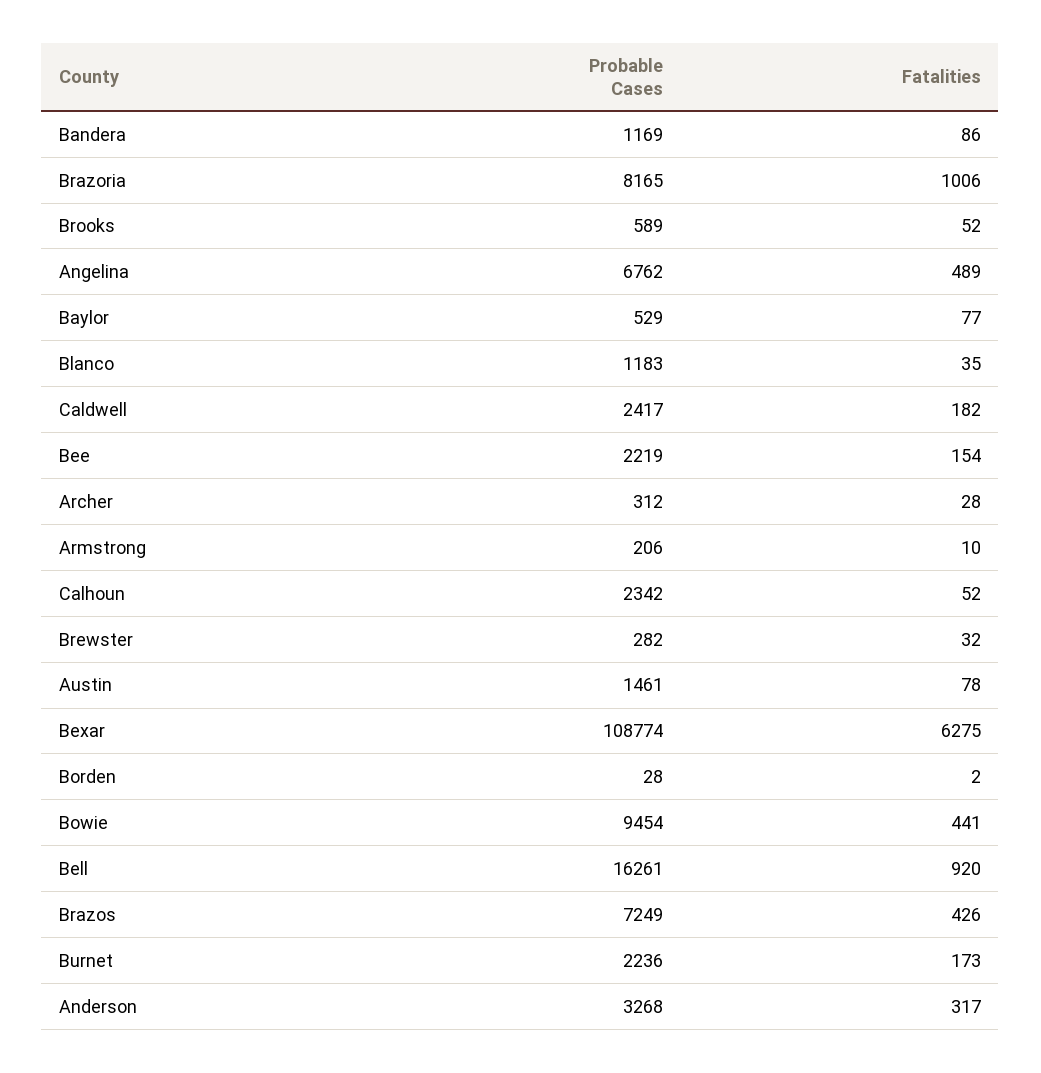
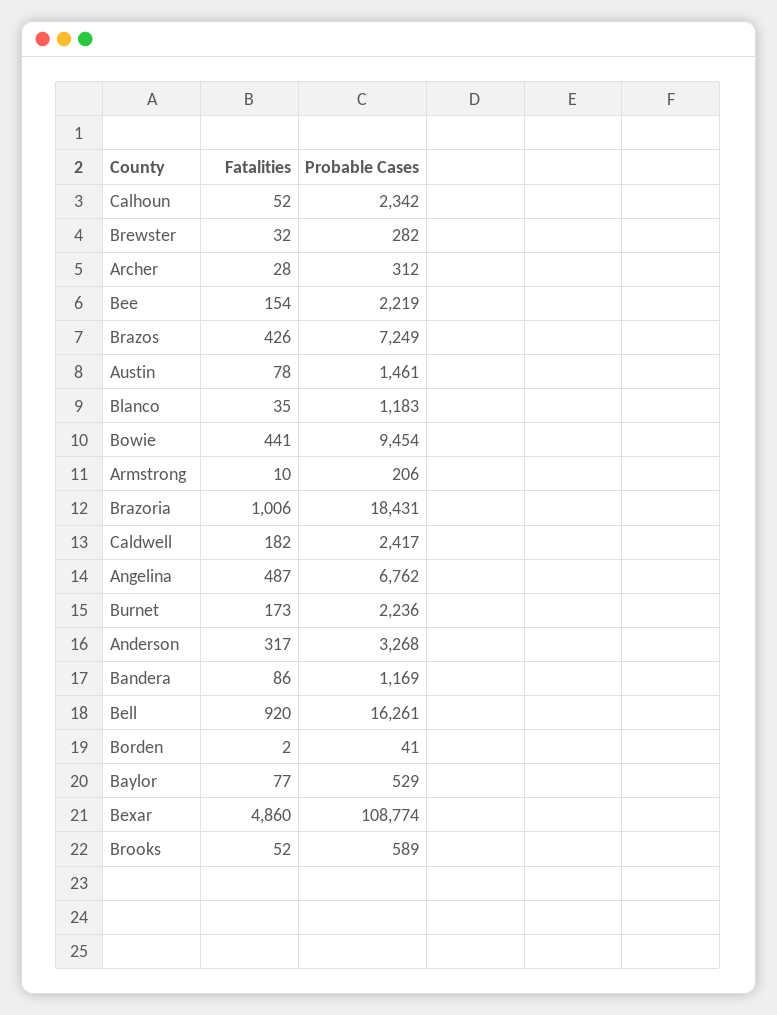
Probable Cases, Brazoria: 8165 -> 18431
Fatalities, Angelina: 489 -> 487
Fatalities, Bexar: 6275 -> 4860
Probable Cases, Borden: 28 -> 41

